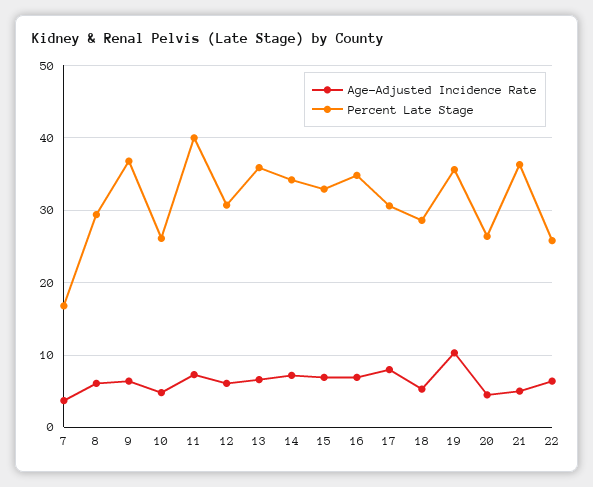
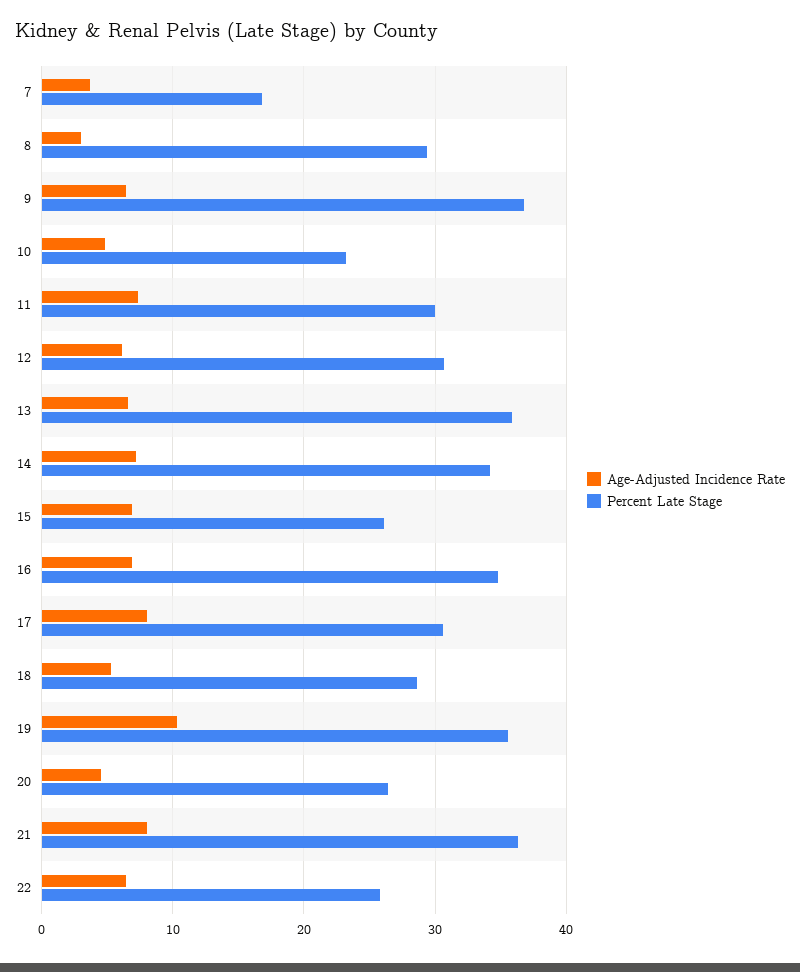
Age-Adjusted Incidence Rate, 8: 6 -> 3
Percent Late Stage, 10: 26 -> 23
Percent Late Stage, 11: 40 -> 30
Percent Late Stage, 15: 33 -> 26
Age-Adjusted Incidence Rate, 21: 5 -> 8

